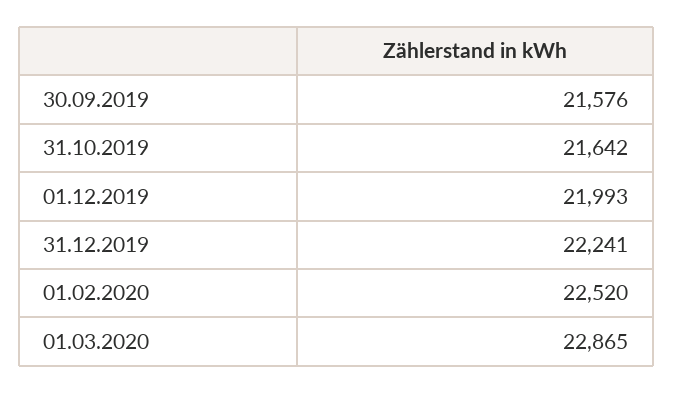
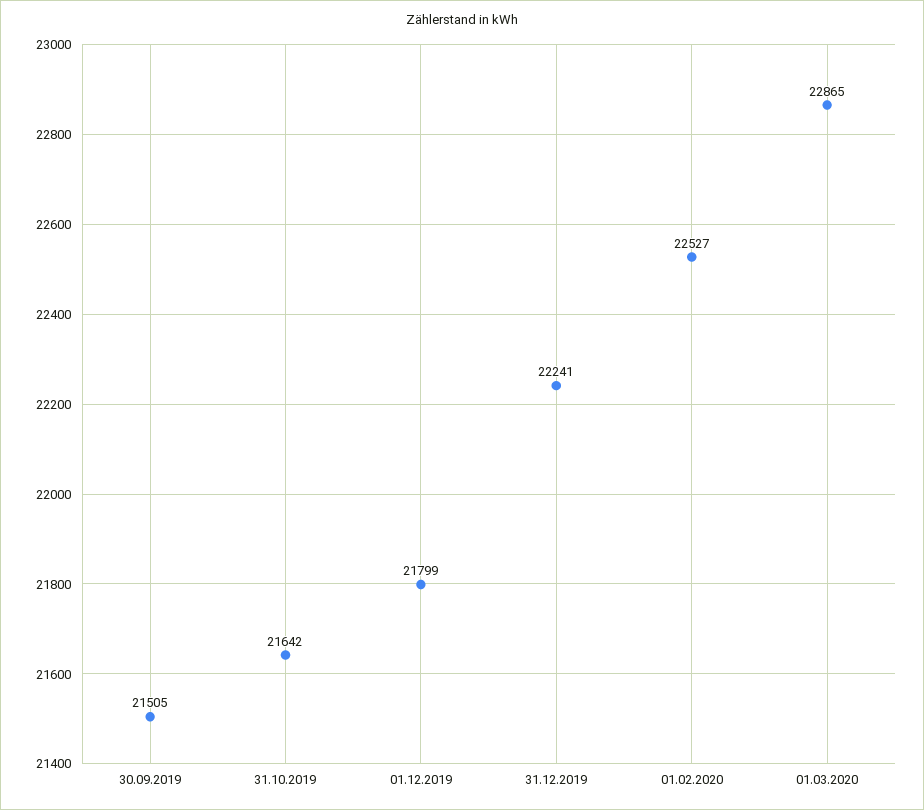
30.09.2019: 21576 -> 21505
01.12.2019: 21993 -> 21799
01.02.2020: 22520 -> 22527

